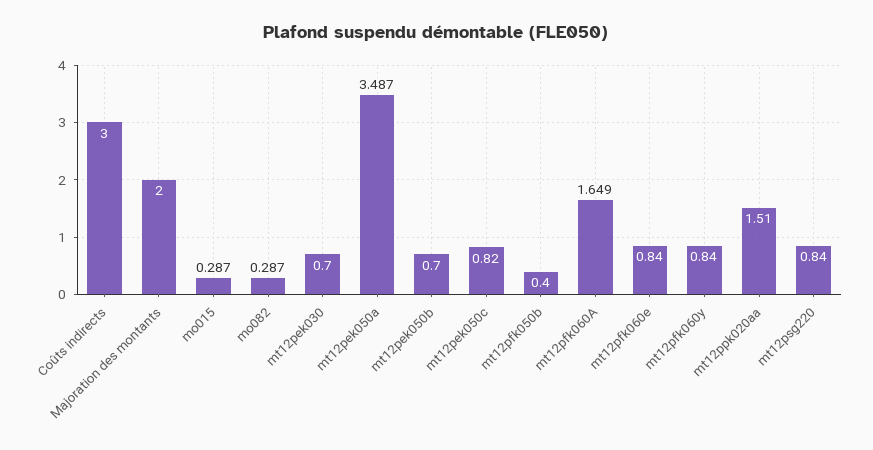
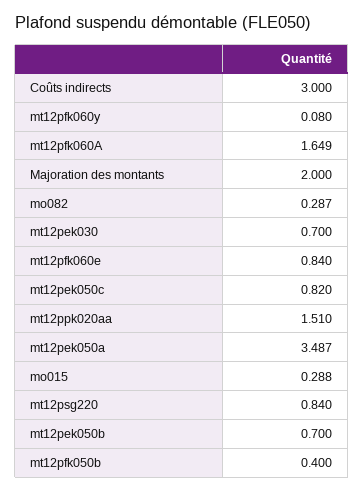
mo015: 0.287 -> 0.288
mt12pfk060y: 0.84 -> 0.08

